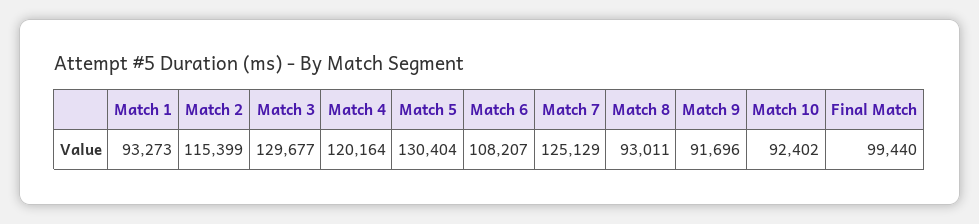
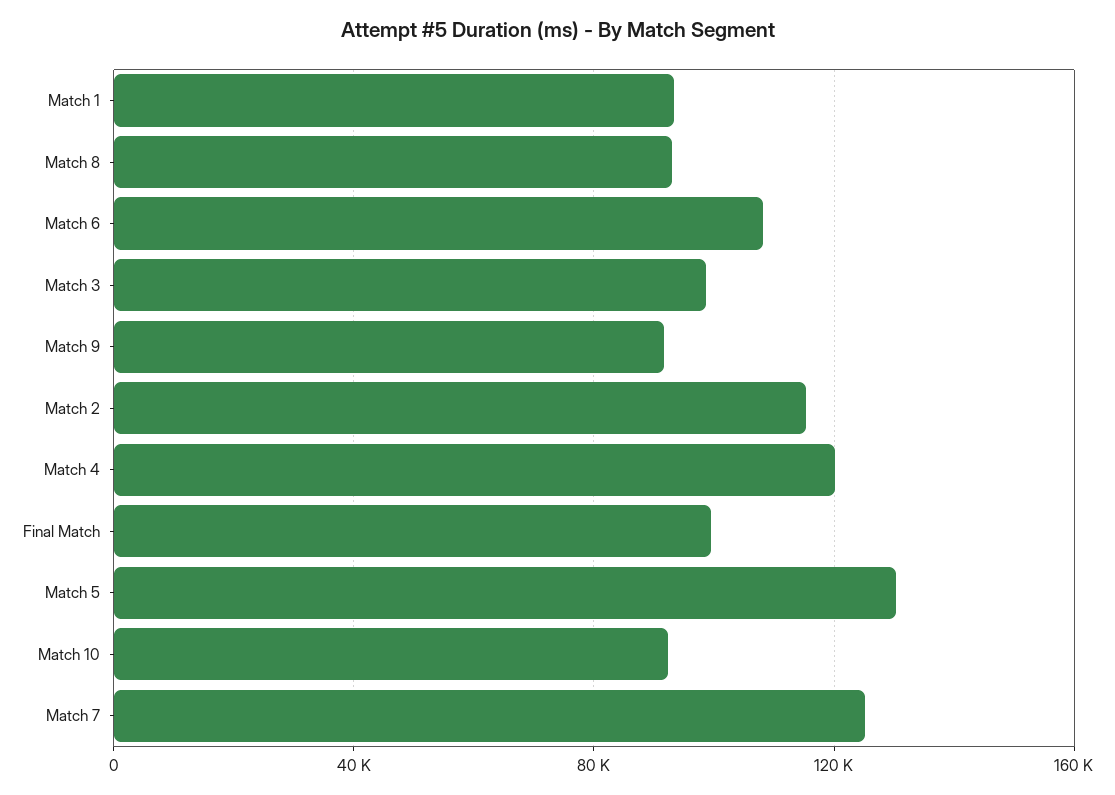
Match 3: 129677 -> 100000

